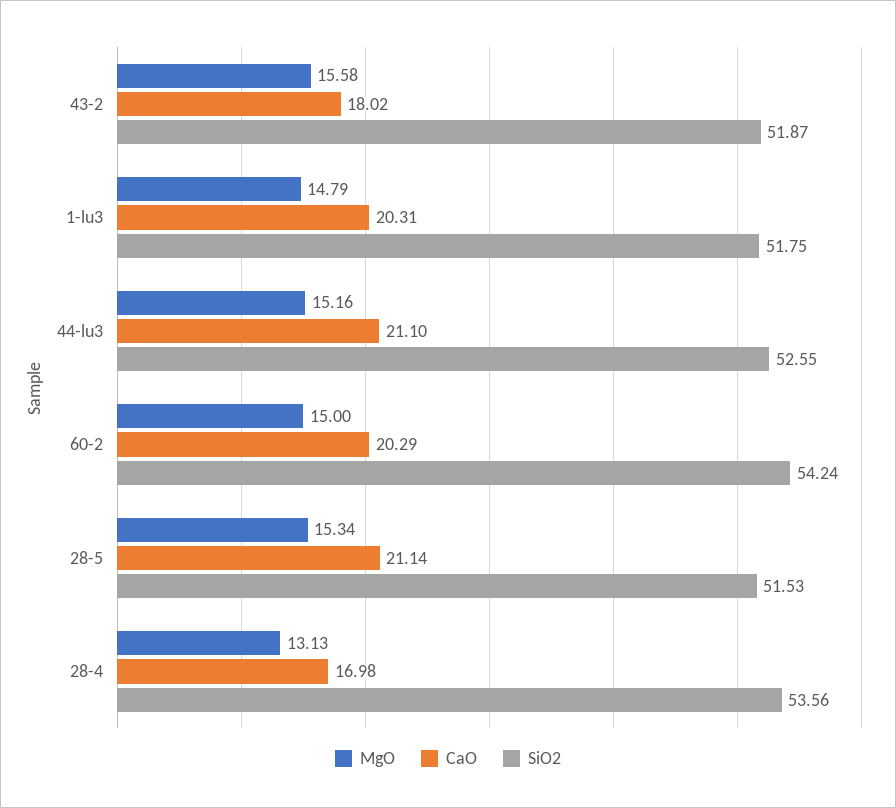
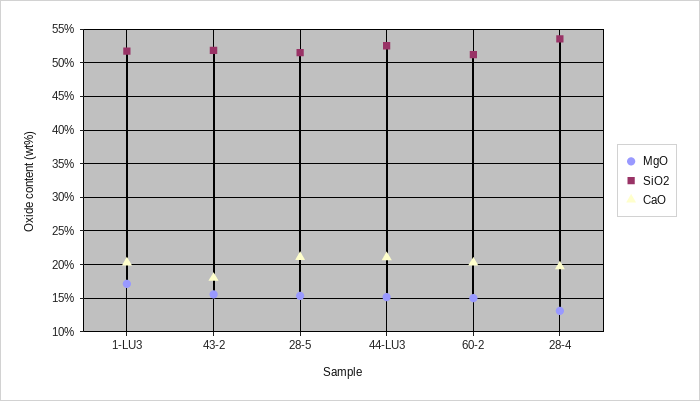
MgO, 1-lu3: 14.79 -> 17
SiO2, 60-2: 54.24 -> 51
CaO, 28-4: 16.98 -> 20

